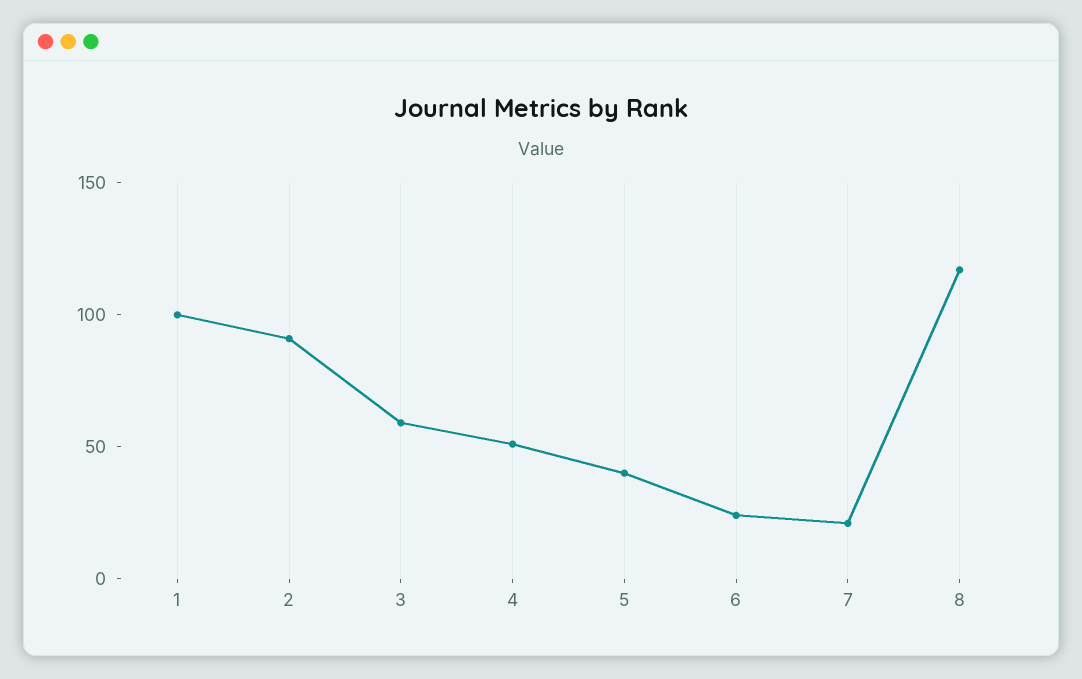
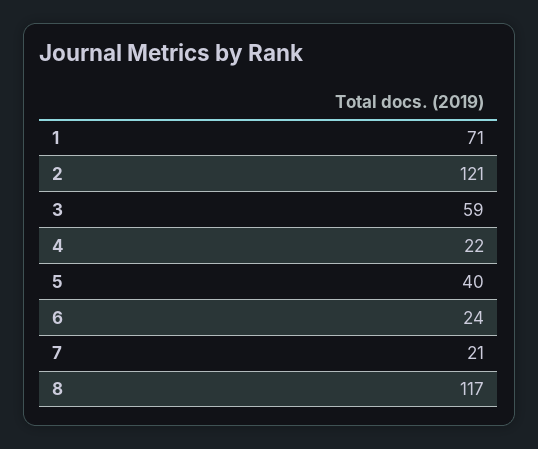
1: 100 -> 71
2: 90 -> 121
4: 50 -> 22

